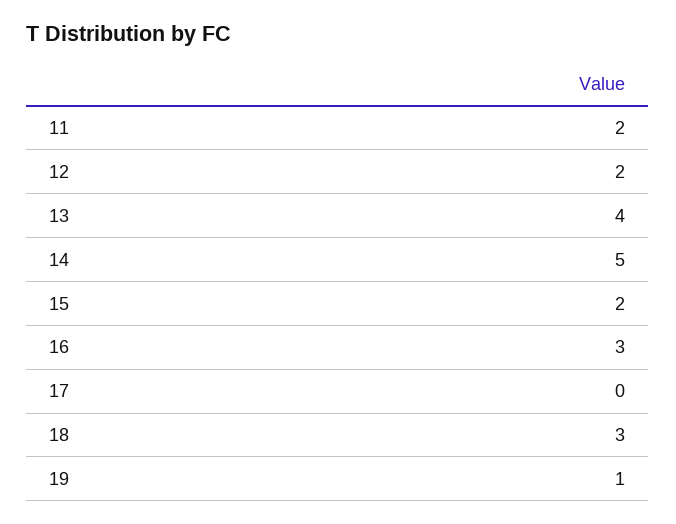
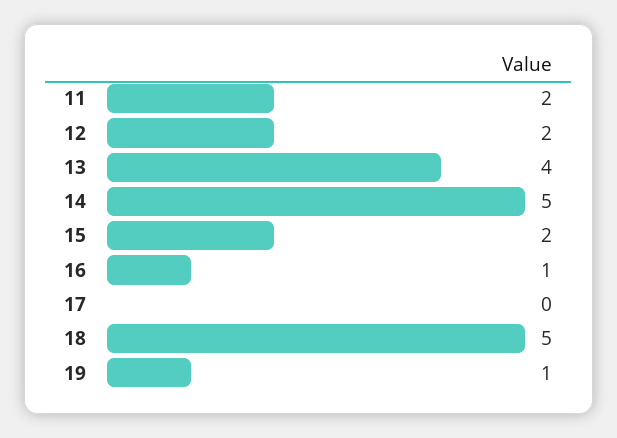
16: 3 -> 1
18: 3 -> 5

